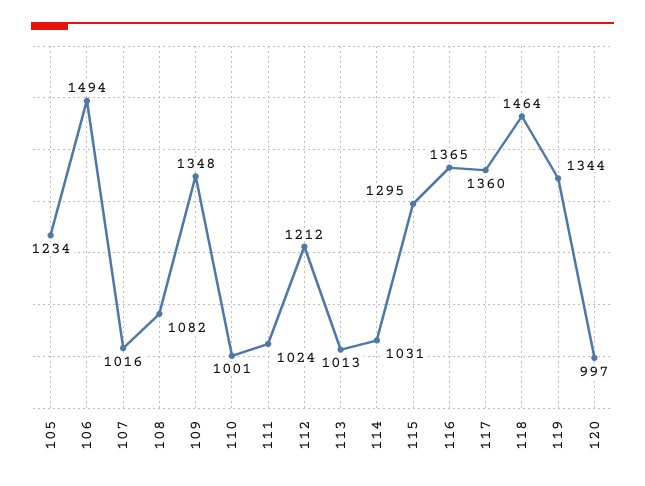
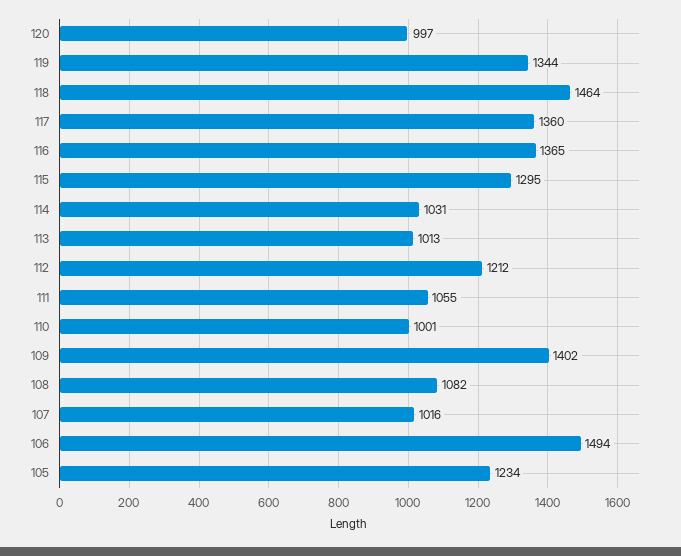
109: 1348 -> 1402
111: 1024 -> 1055

